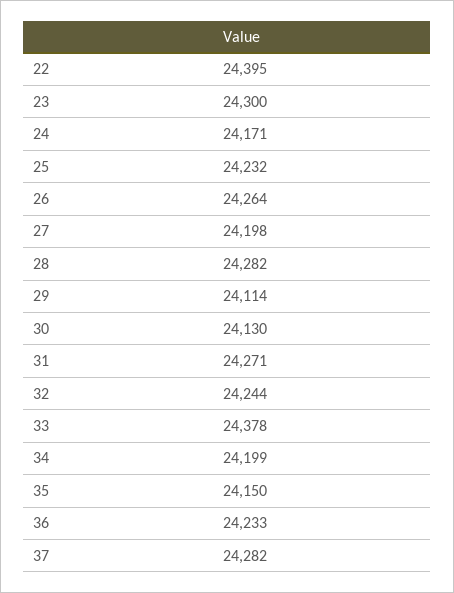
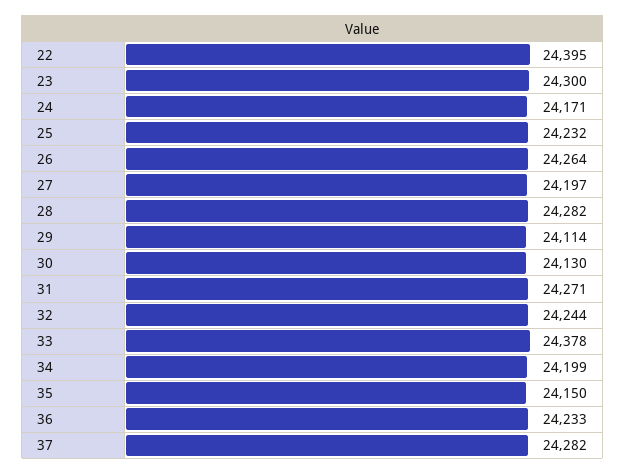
27: 24198 -> 24197

